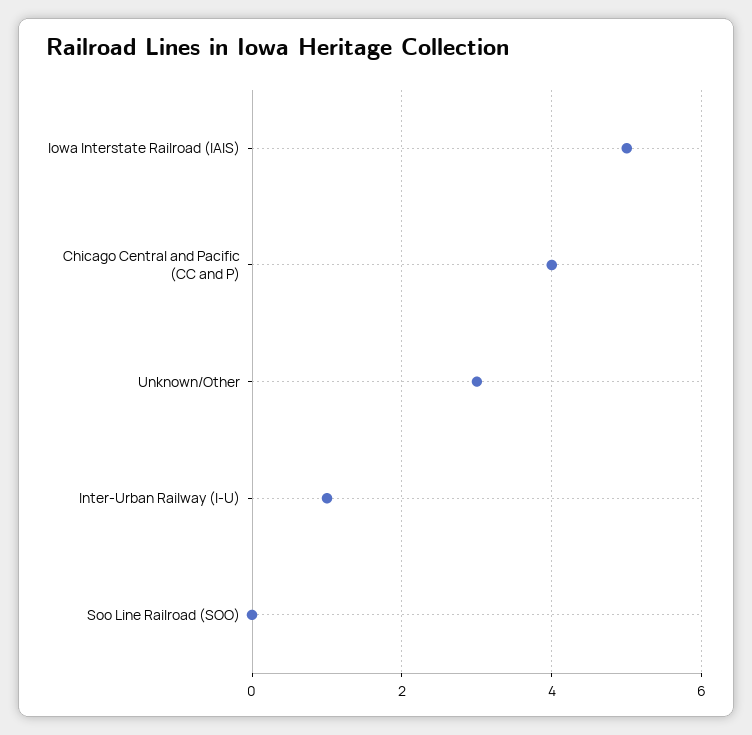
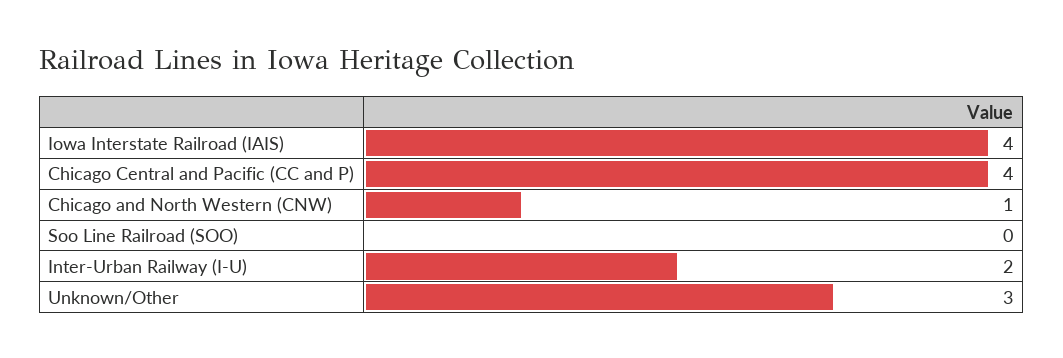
Iowa Interstate Railroad (IAIS): 5 -> 4
Inter-Urban Railway (I-U): 1 -> 2
Chicago and North Western (CNW): none -> 1

